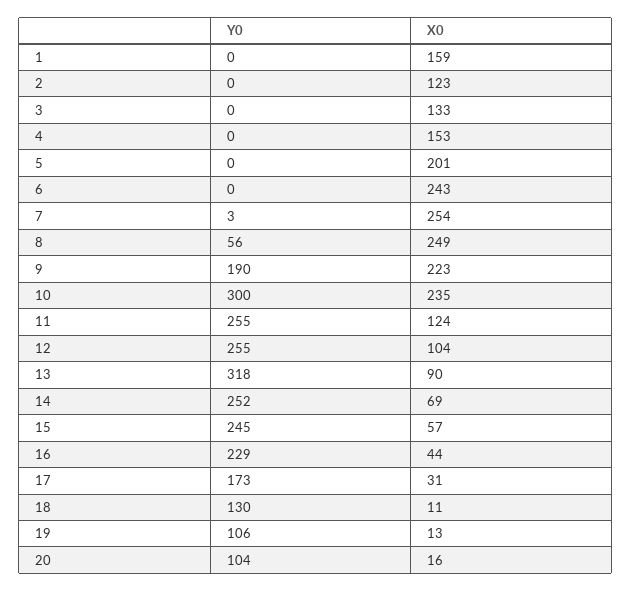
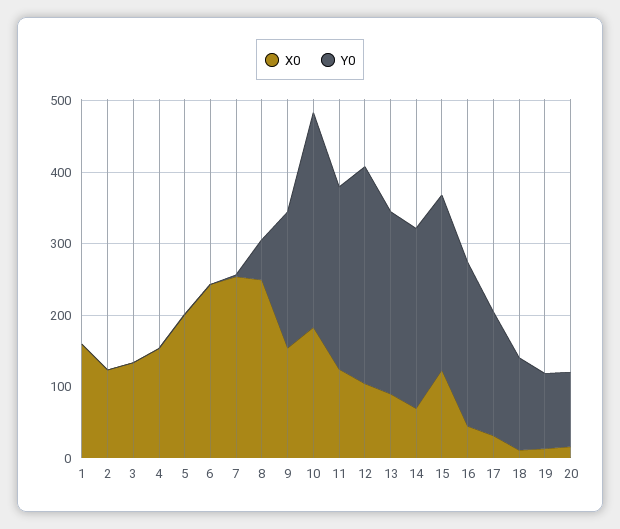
X0, 9: 223 -> 160
X0, 10: 235 -> 180
Y0, 12: 255 -> 300
Y0, 13: 318 -> 260
X0, 15: 57 -> 120

